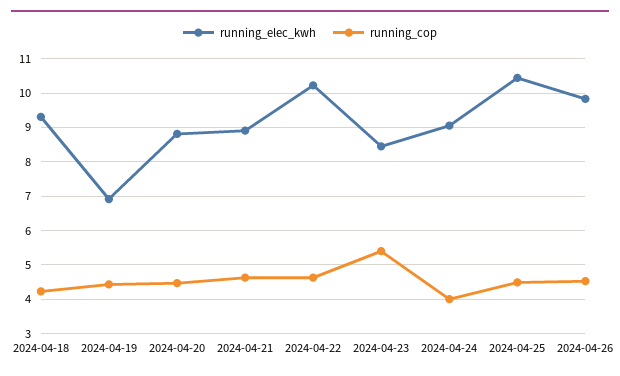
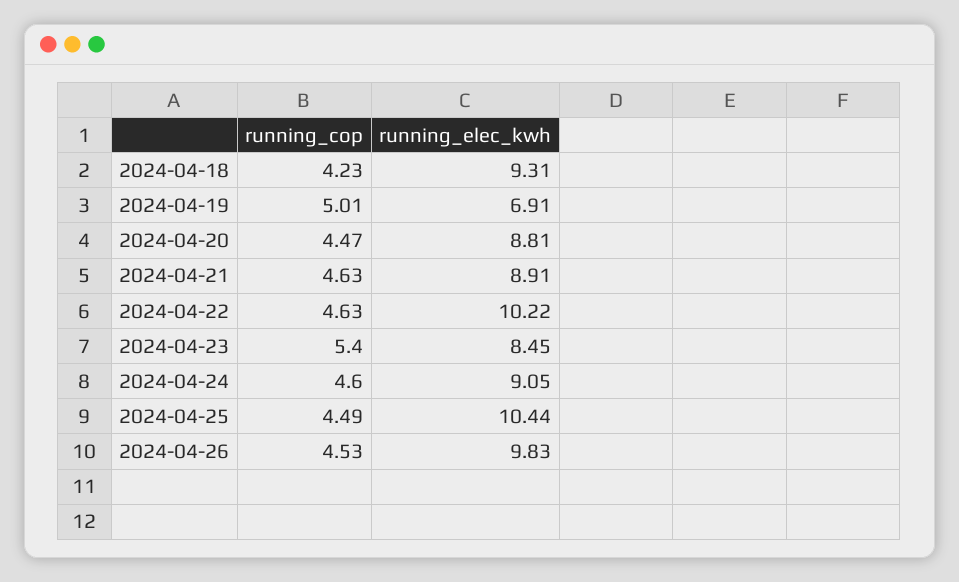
running_cop, 2024-04-19: 4.4 -> 5.01
running_cop, 2024-04-24: 4 -> 4.6

